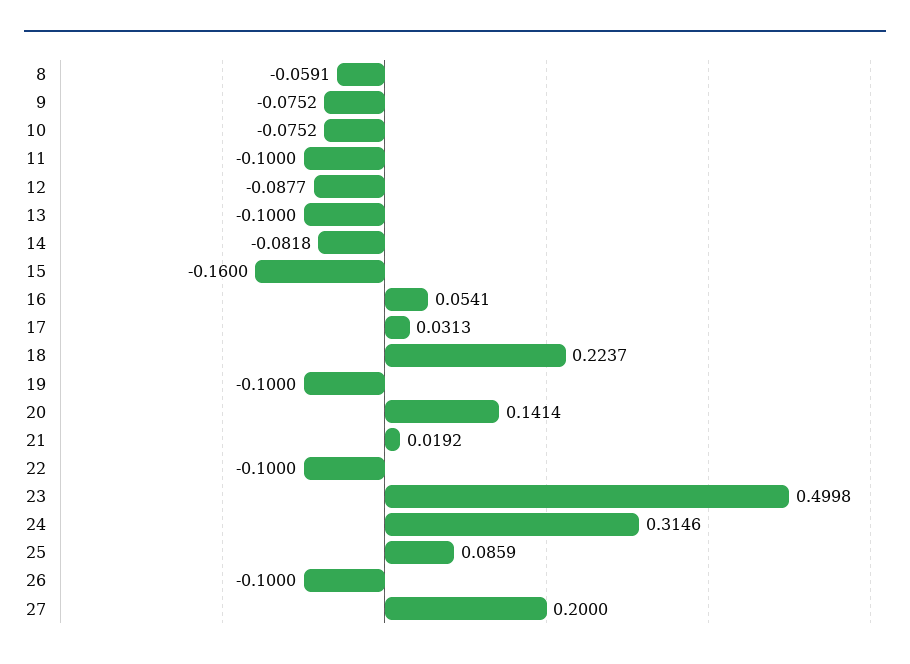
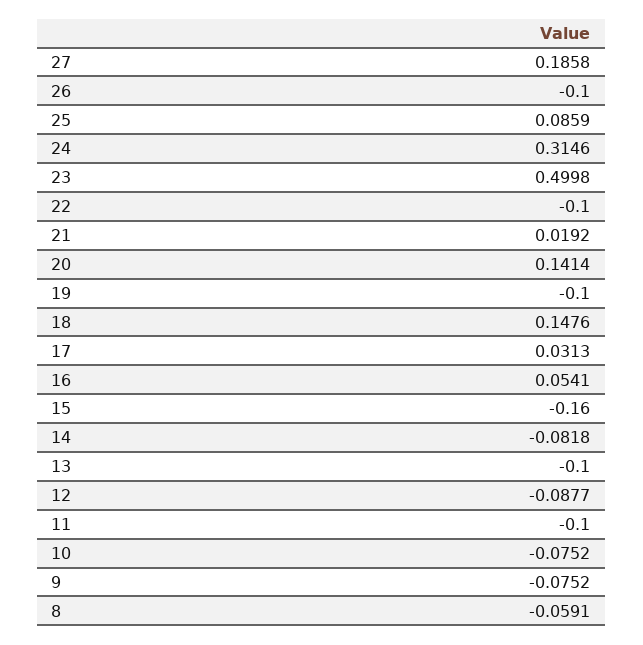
18: 0.2237 -> 0.1476
27: 0.2 -> 0.1858

